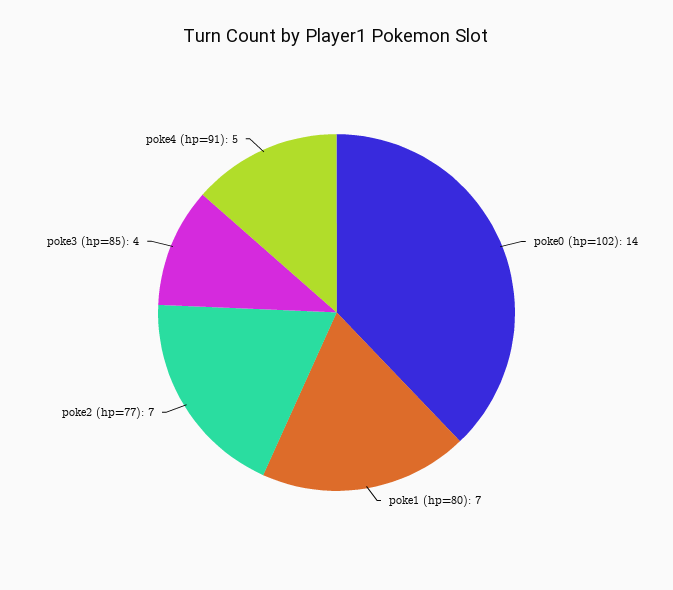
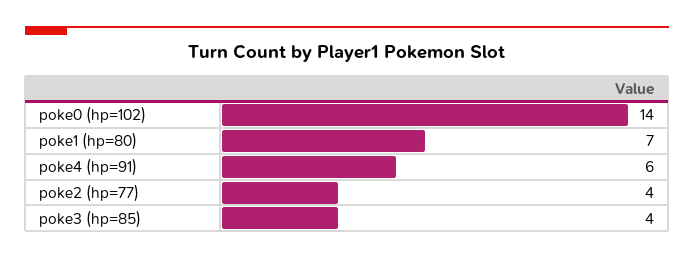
poke2 (hp=77): 7 -> 4
poke4 (hp=91): 5 -> 6

